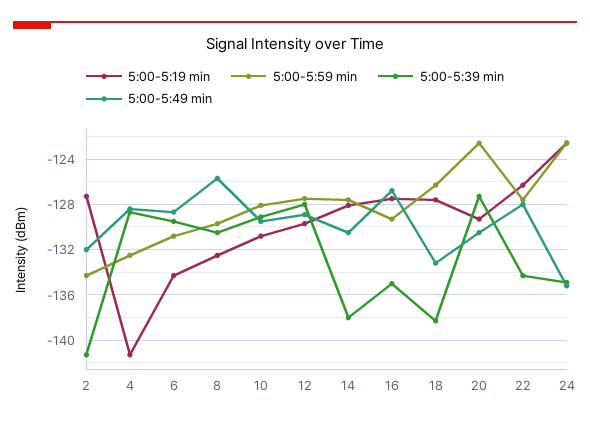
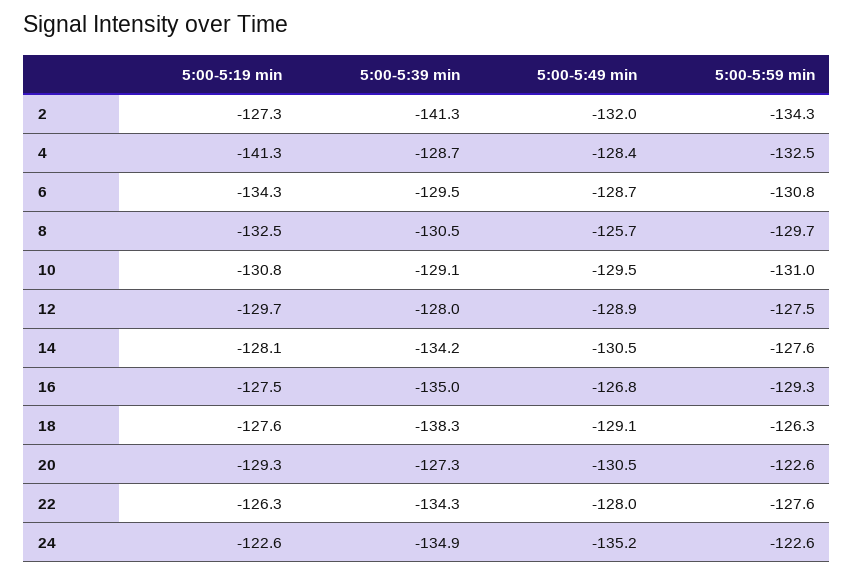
5:00-5:59 min, 10: -128 -> -131
5:00-5:39 min, 14: -138 -> -134.2
5:00-5:49 min, 18: -133 -> -129.1

